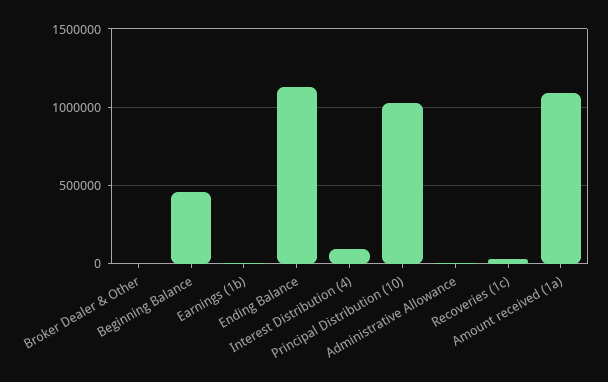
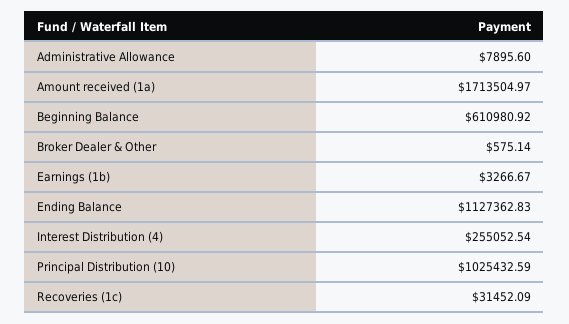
Beginning Balance: 450000 -> 610980.92
Interest Distribution (4): 100000 -> 255052.54
Amount received (1a): 1100000 -> 1713504.97

